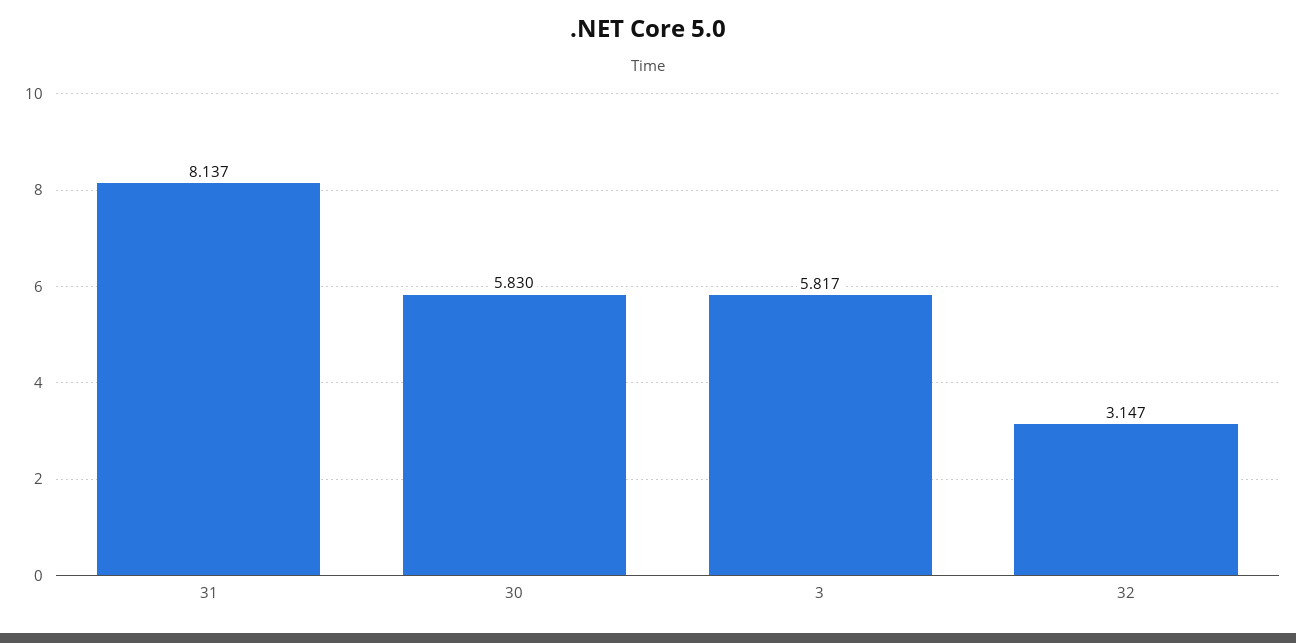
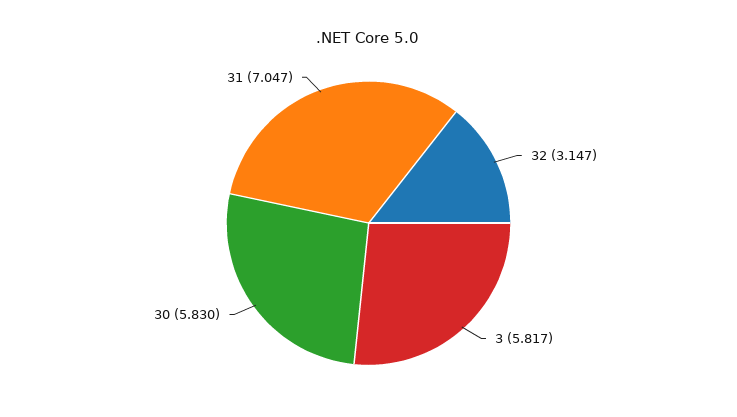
31: 8.137 -> 7.047

